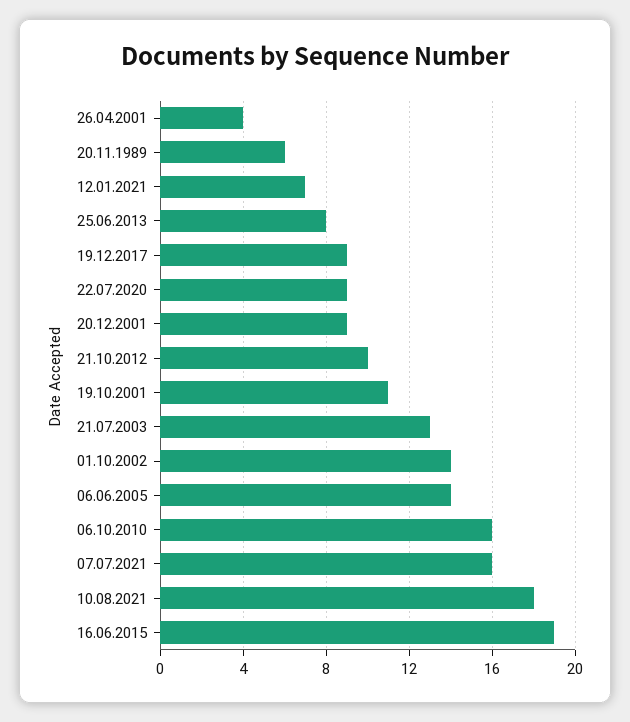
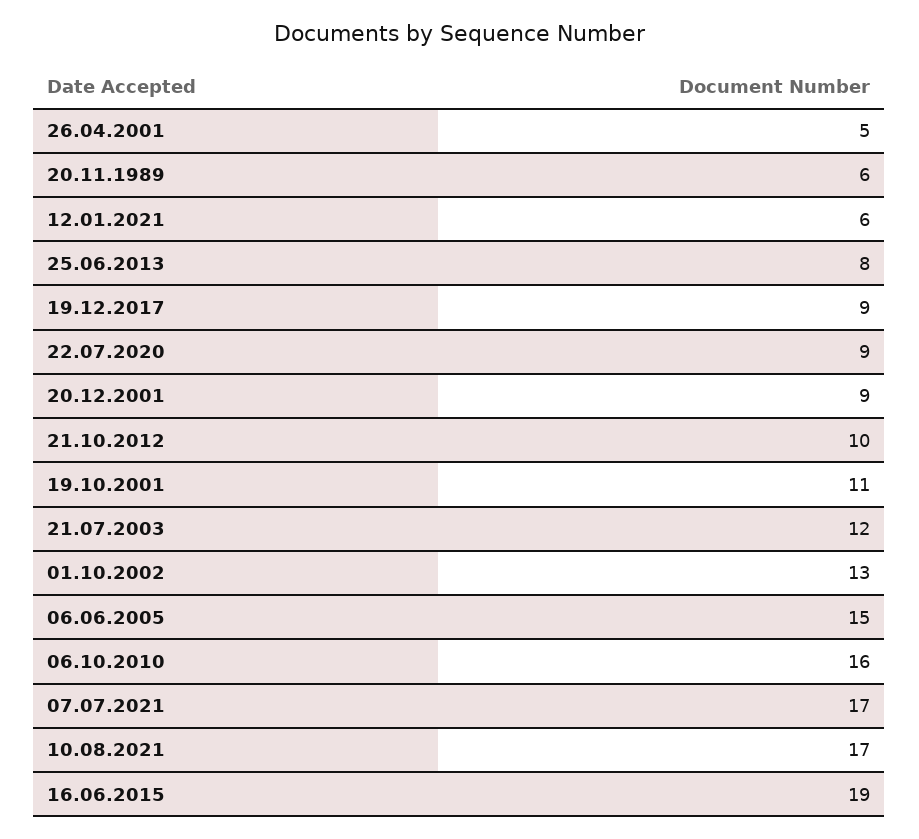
26.04.2001: 4 -> 5
12.01.2021: 7 -> 6
21.07.2003: 13 -> 12
01.10.2002: 14 -> 13
06.06.2005: 14 -> 15
07.07.2021: 16 -> 17
10.08.2021: 18 -> 17

